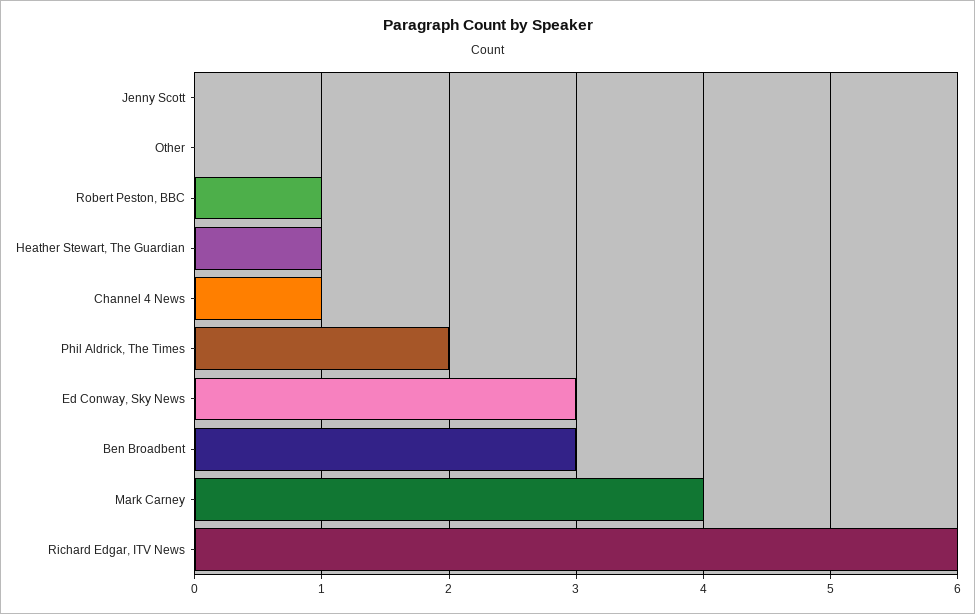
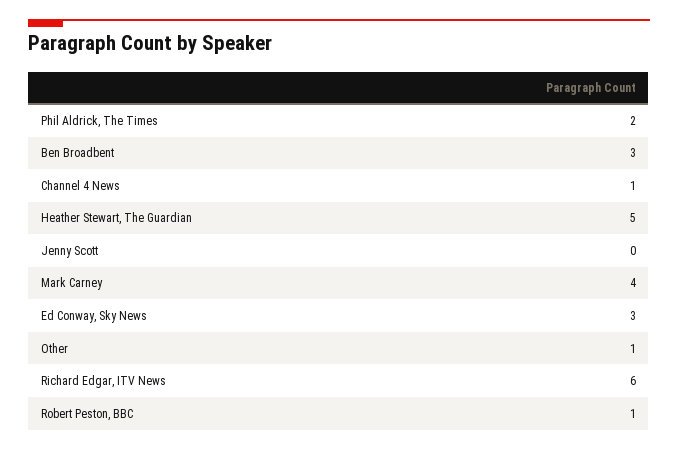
Other: 0 -> 1
Heather Stewart, The Guardian: 1 -> 5

